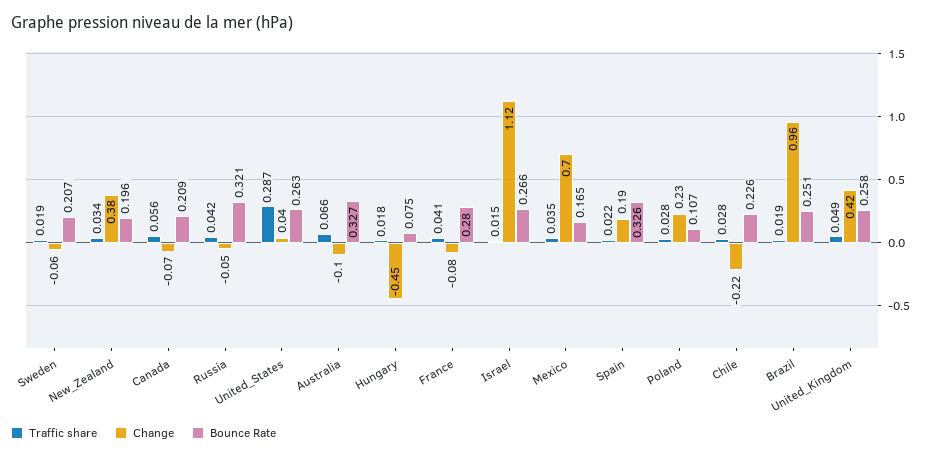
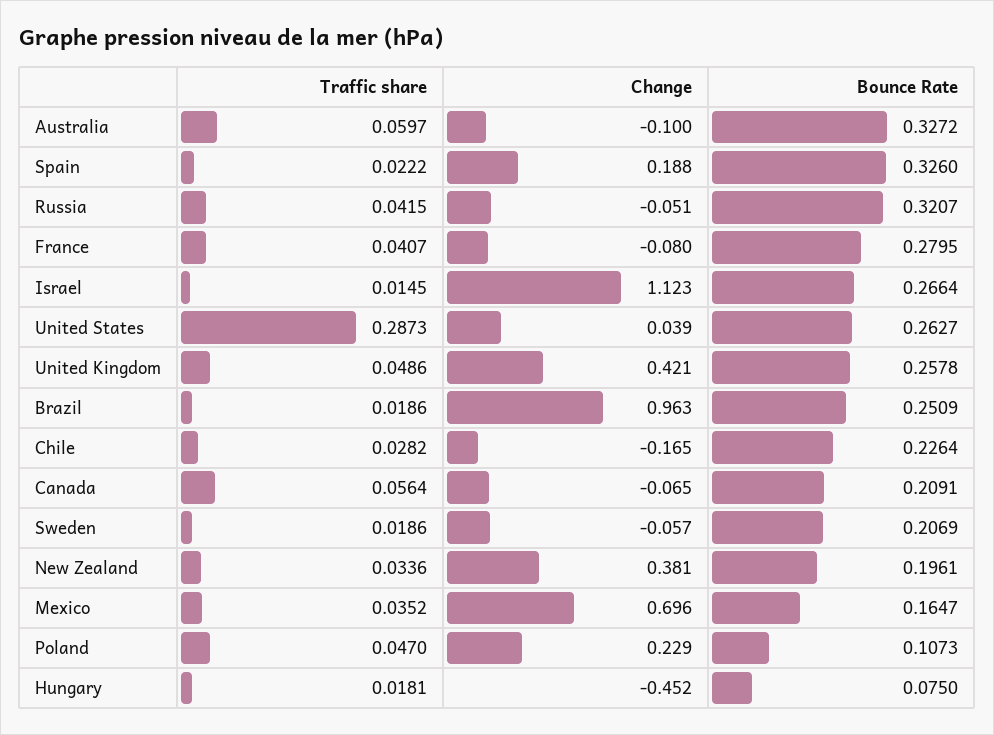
Traffic share, Australia: 0.066 -> 0.0597
Traffic share, Poland: 0.028 -> 0.047
Change, Chile: -0.22 -> -0.165

